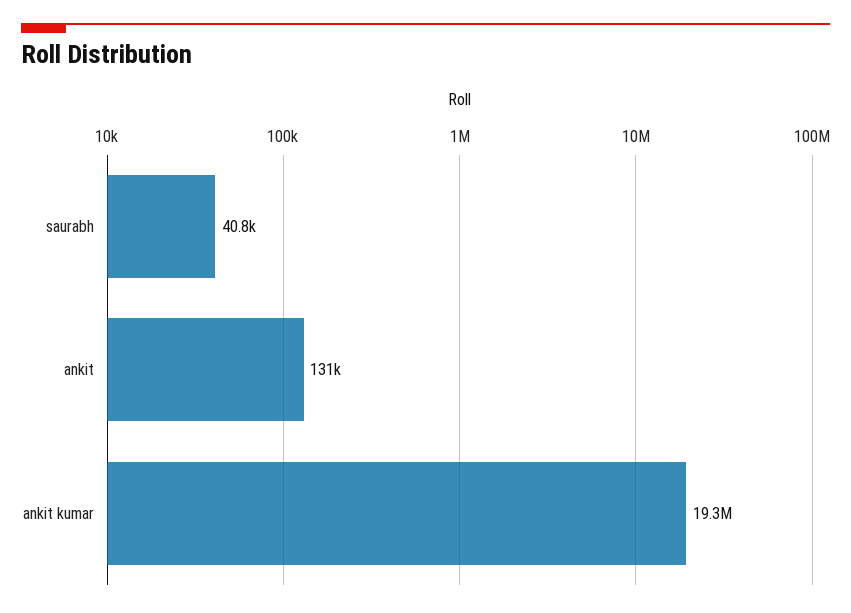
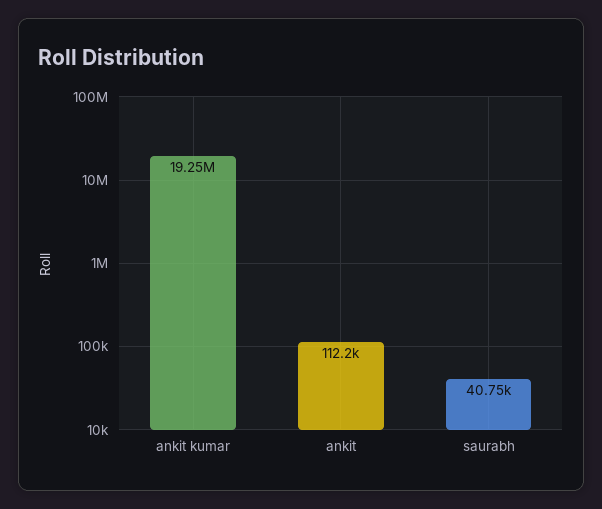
ankit: 131000 -> 112200

